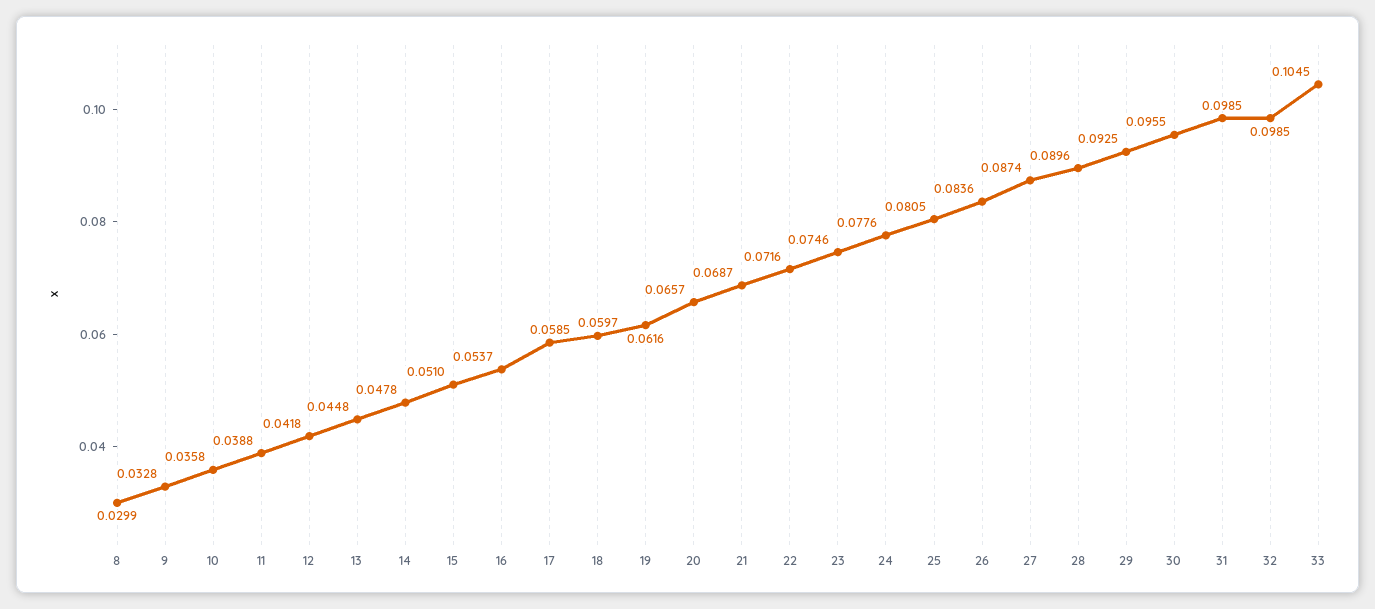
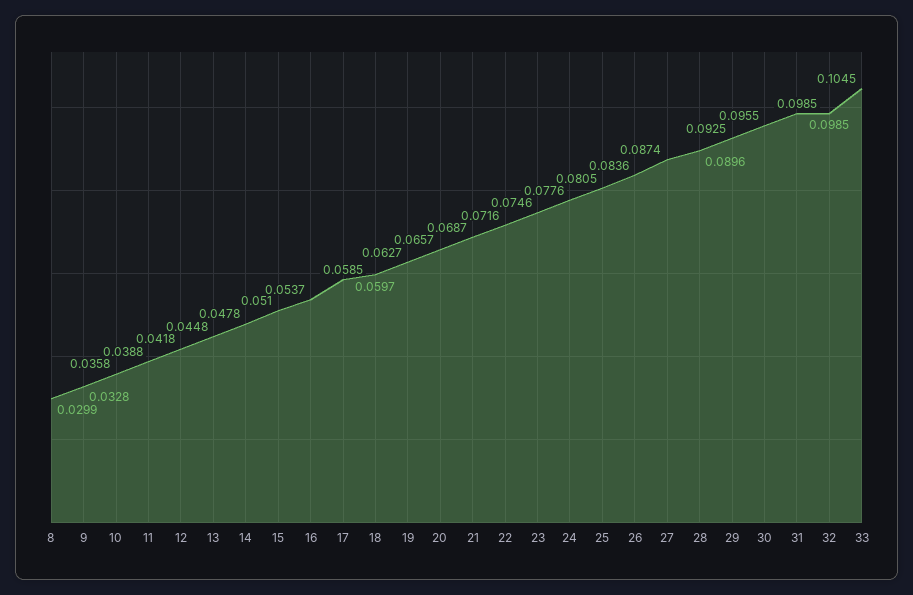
19: 0.0616 -> 0.0627

